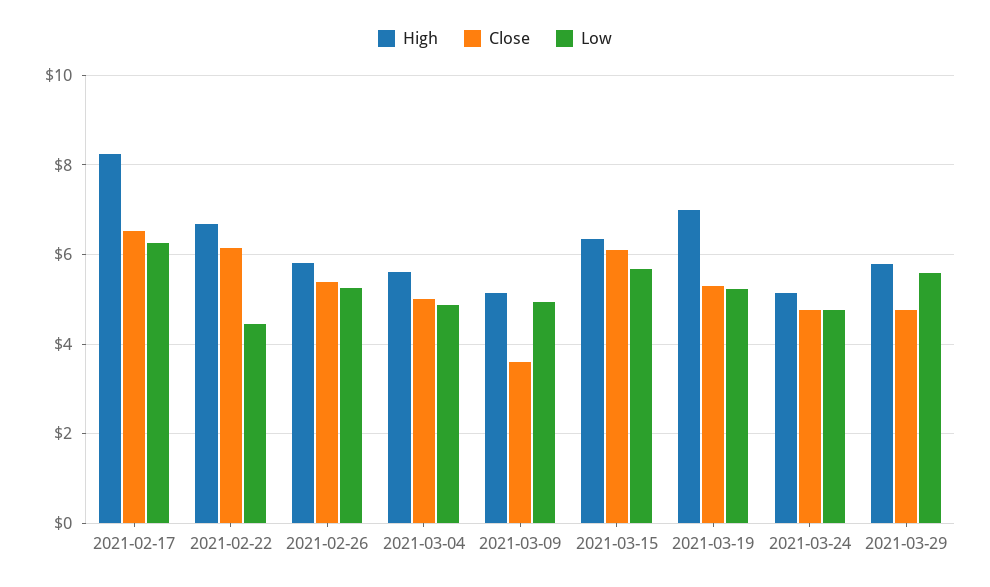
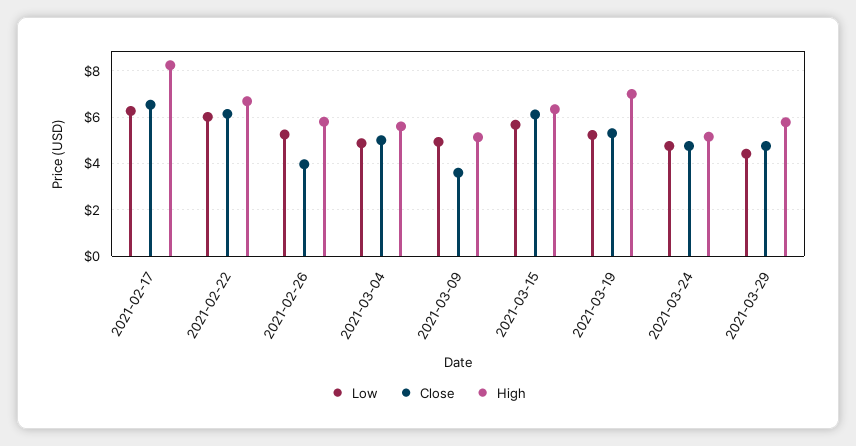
Low, 2021-02-22: 4.4 -> 6
Close, 2021-02-26: 5.4 -> 4
Low, 2021-03-29: 5.6 -> 4.5

